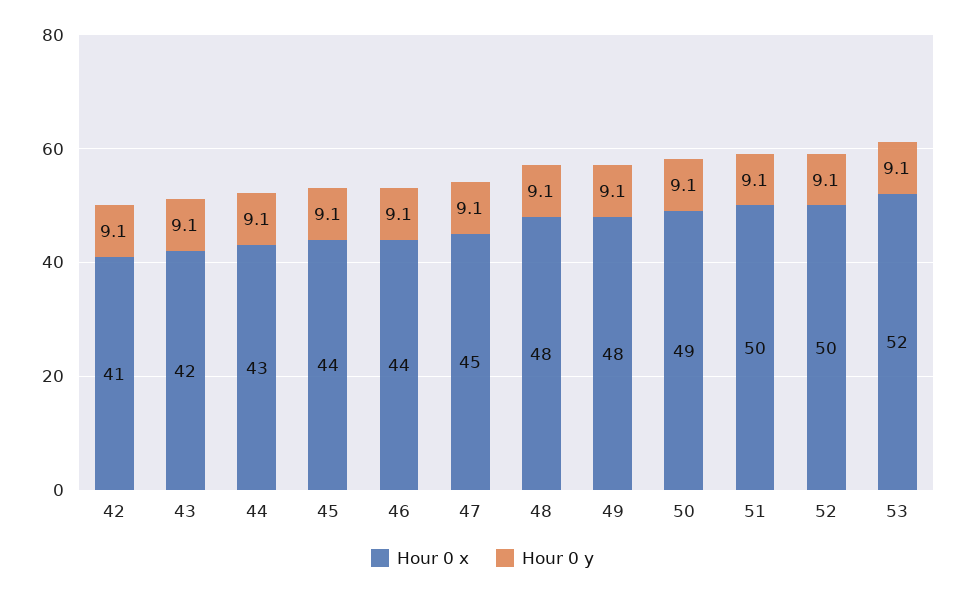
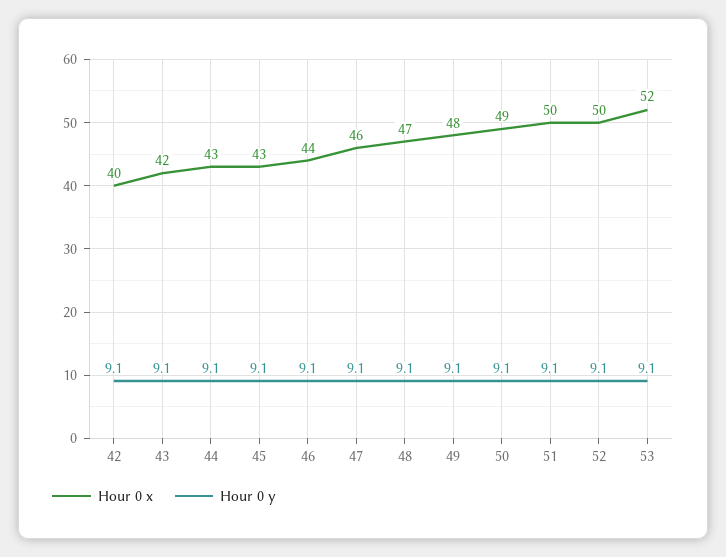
Hour 0 x, 42: 41 -> 40
Hour 0 x, 45: 44 -> 43
Hour 0 x, 47: 45 -> 46
Hour 0 x, 48: 48 -> 47

